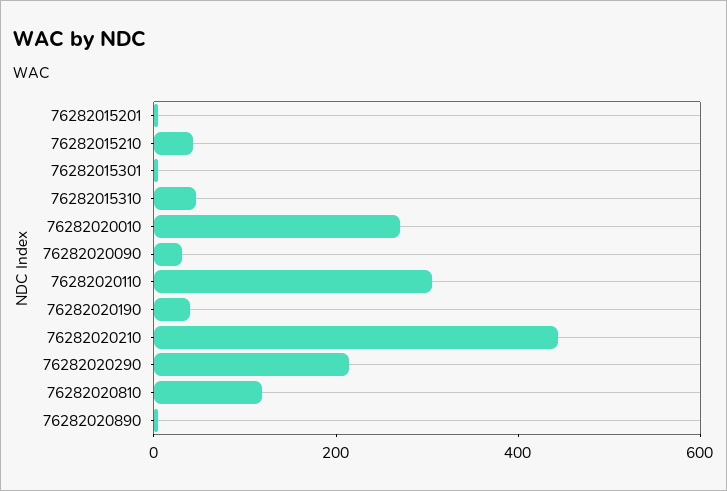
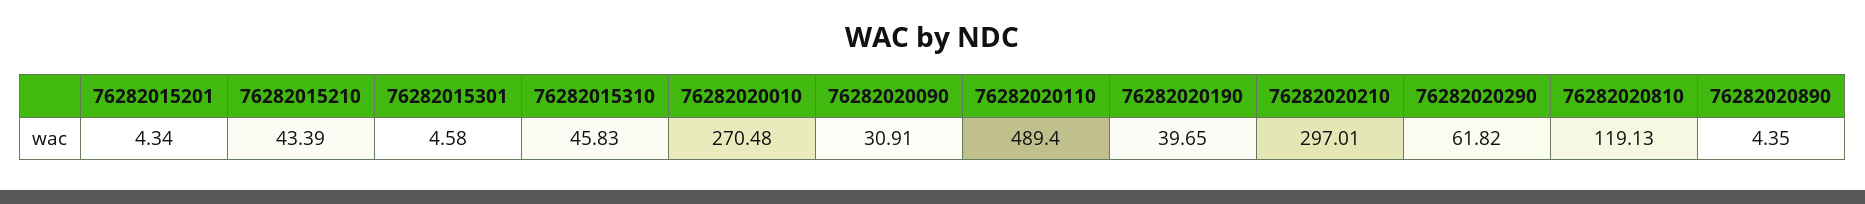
76282020110: 300 -> 489.4
76282020210: 450 -> 297.01
76282020290: 200 -> 61.82

